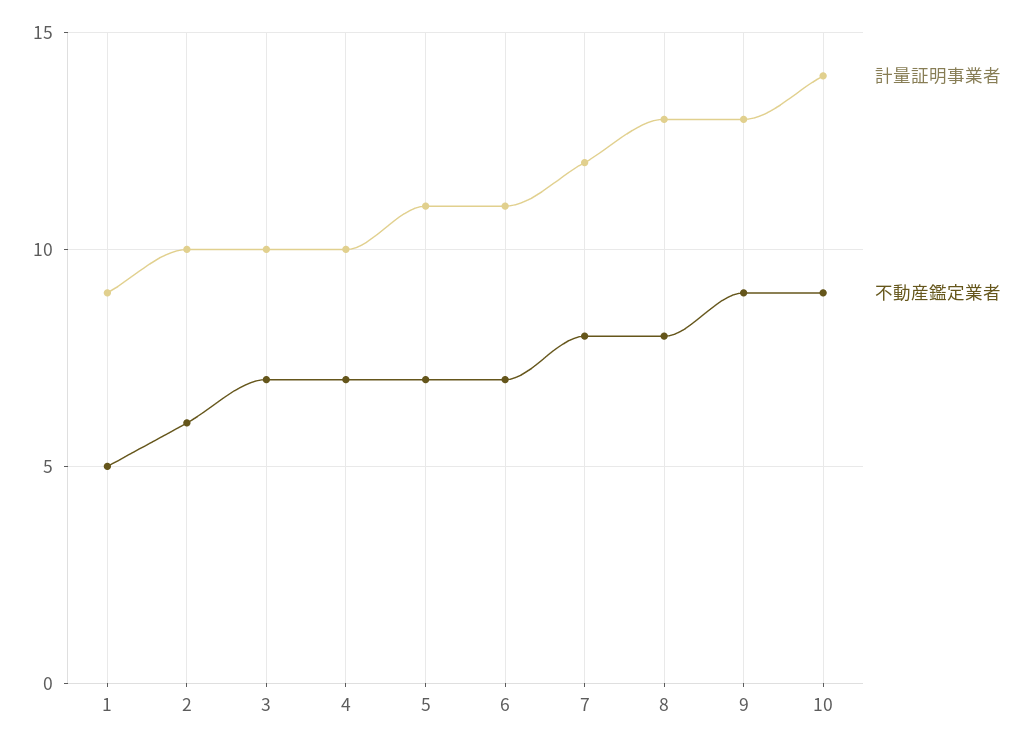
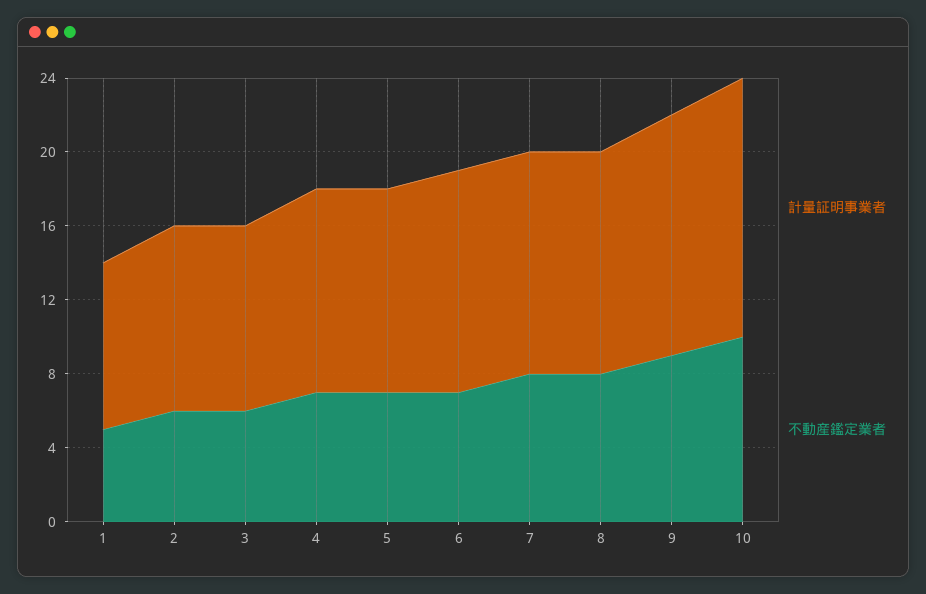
不動産鑑定業者, 3: 7 -> 6
計量証明事業者, 4: 10 -> 11
計量証明事業者, 6: 11 -> 12
計量証明事業者, 8: 13 -> 12
不動産鑑定業者, 10: 9 -> 10

